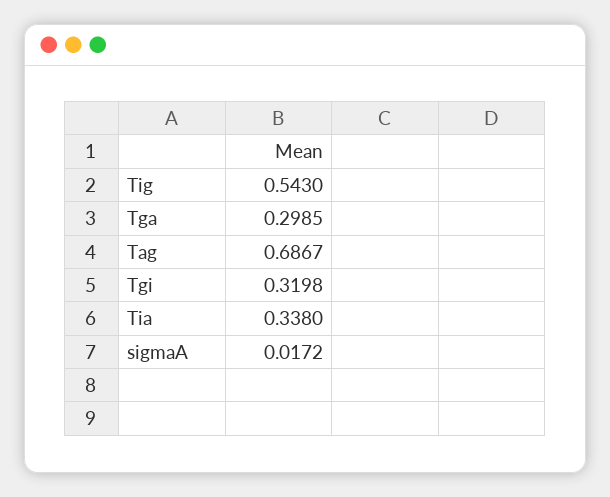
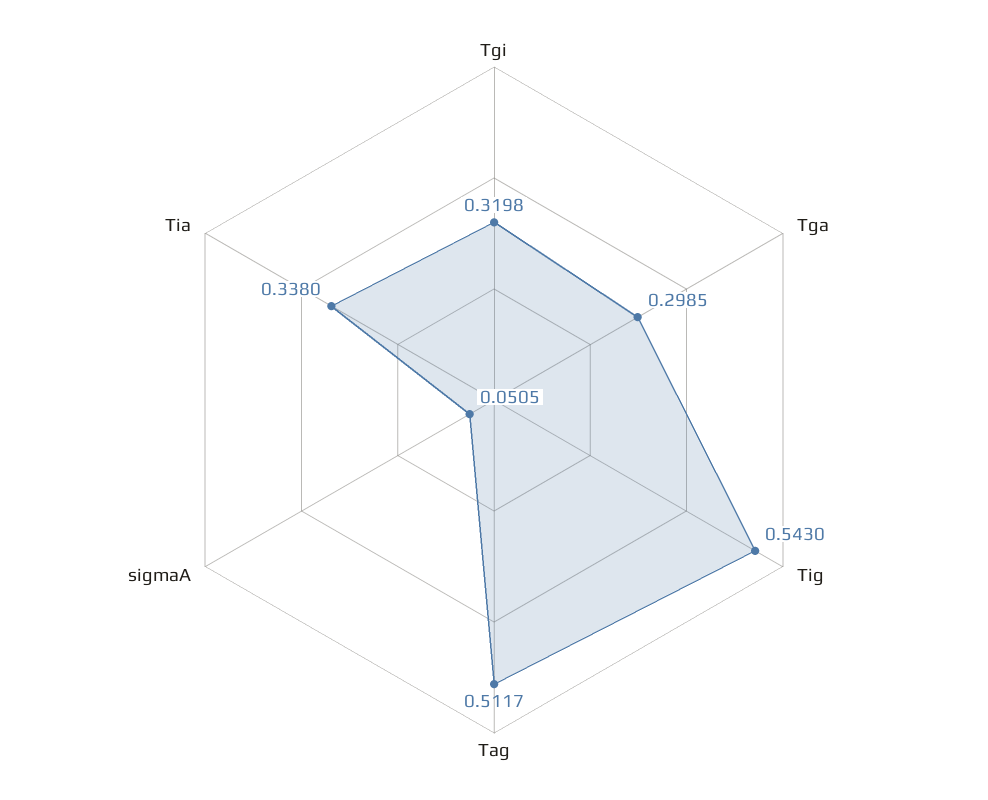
Tag: 0.6867 -> 0.5117
sigmaA: 0.0172 -> 0.0505

